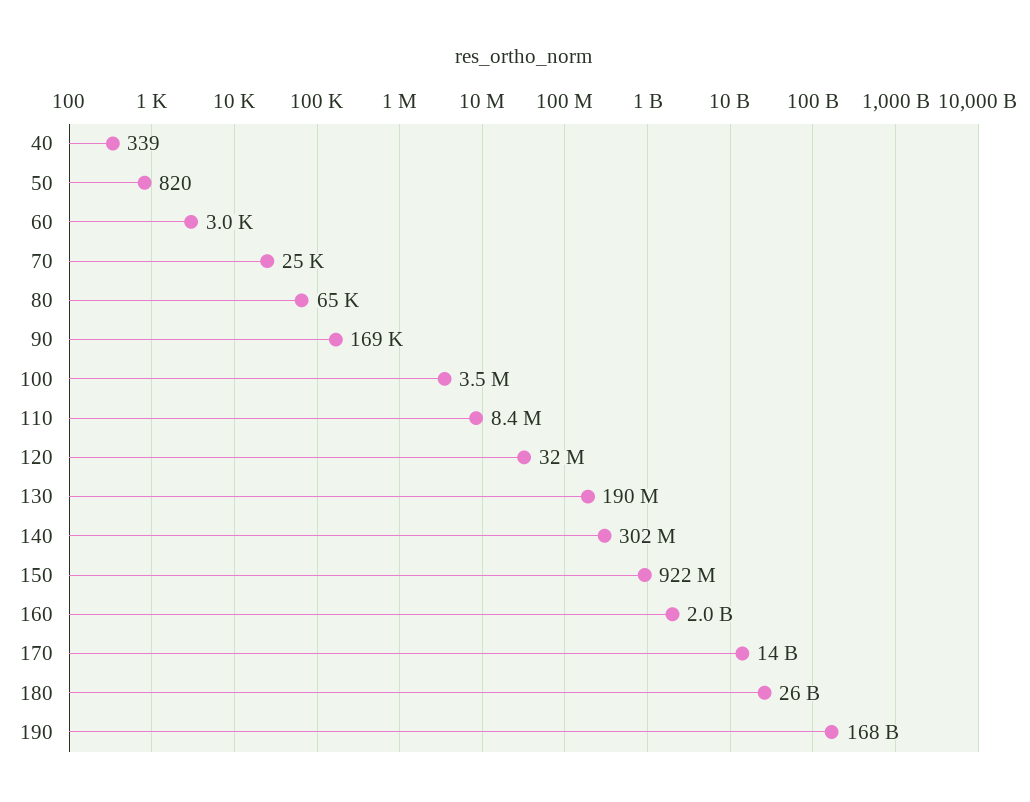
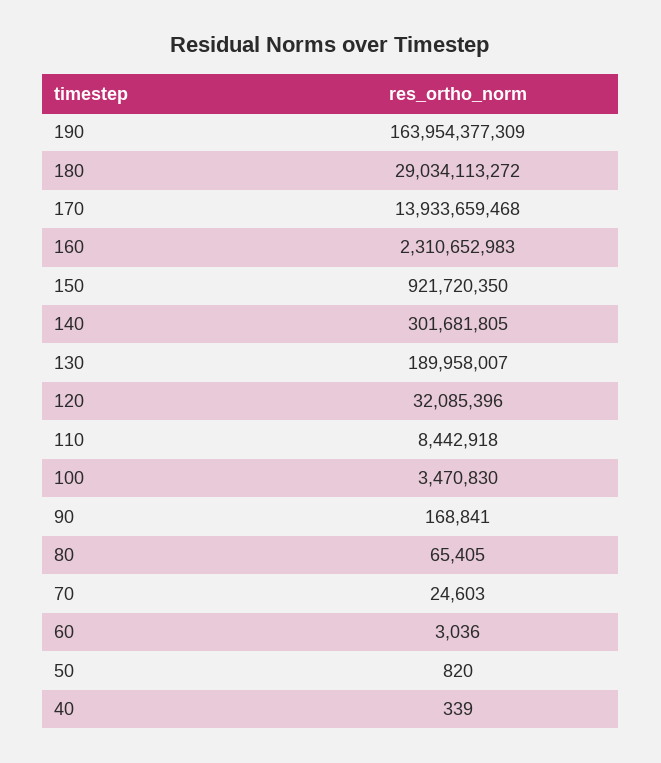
160: 2000000000 -> 2310652983
180: 26000000000 -> 29034113272
190: 168000000000 -> 163954377309

